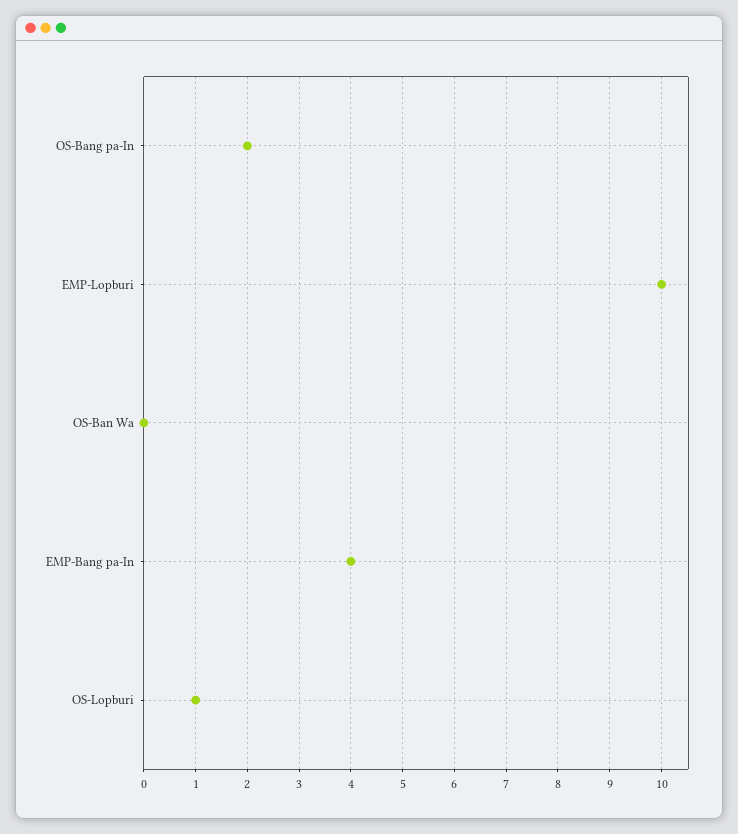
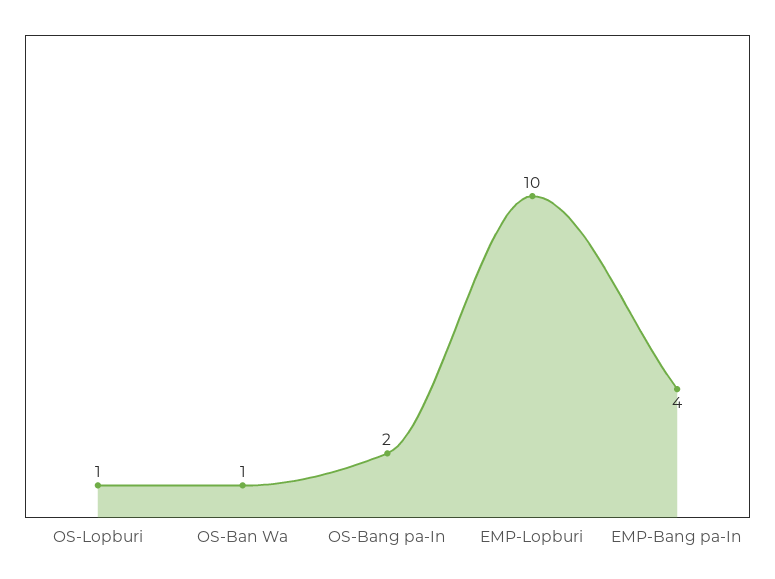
OS-Ban Wa: 0 -> 1

